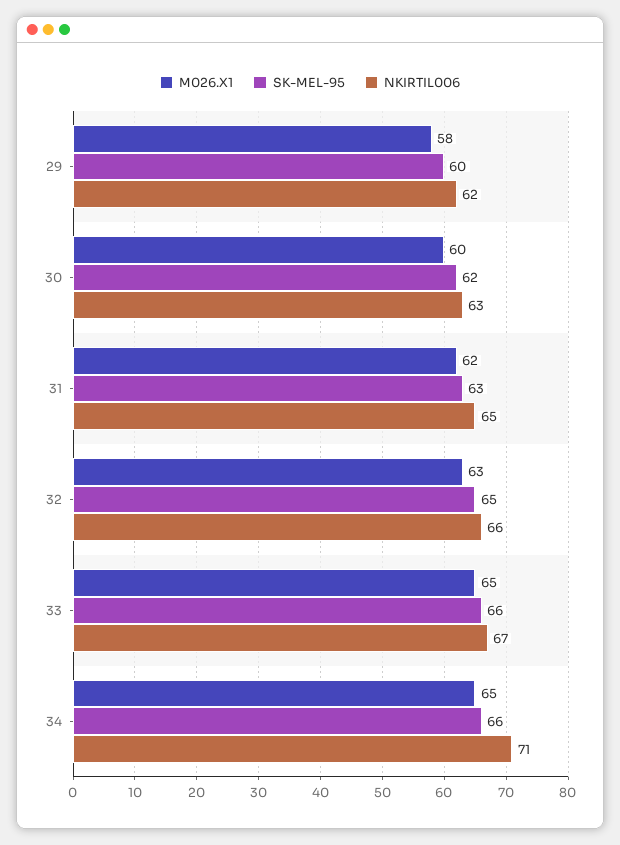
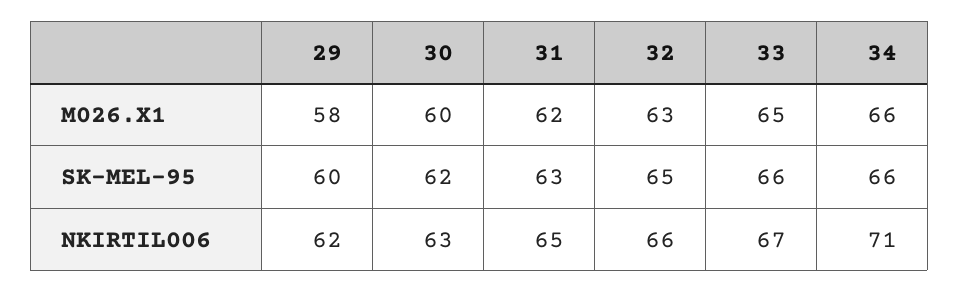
M026.X1, 34: 65 -> 66

